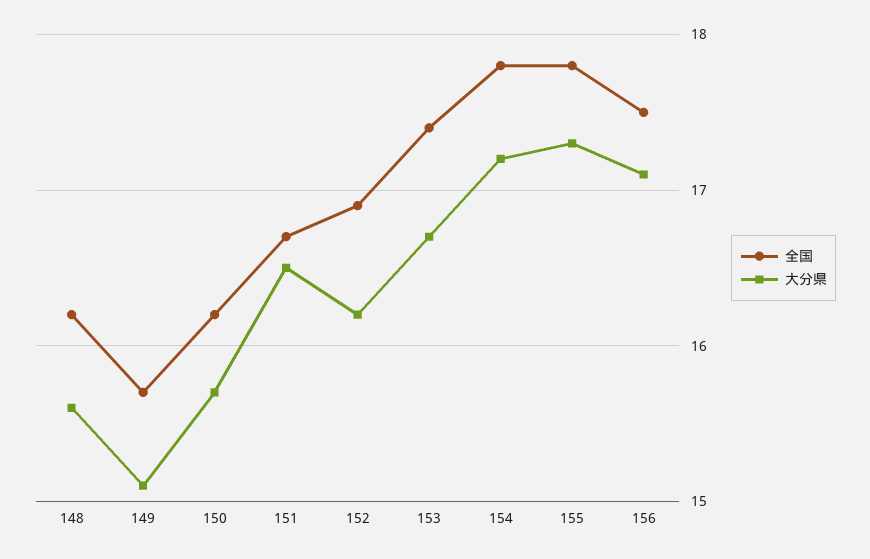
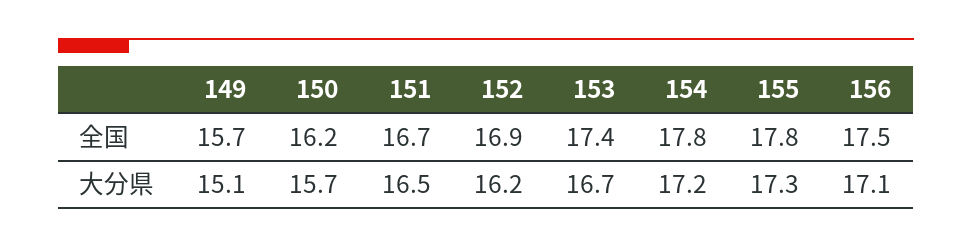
全国, 148: 16.2 -> none
大分県, 148: 15.6 -> none

